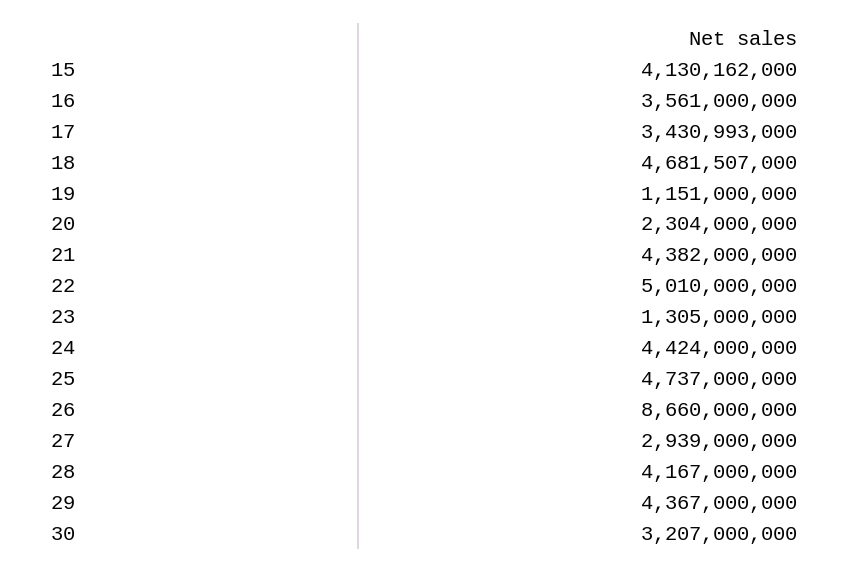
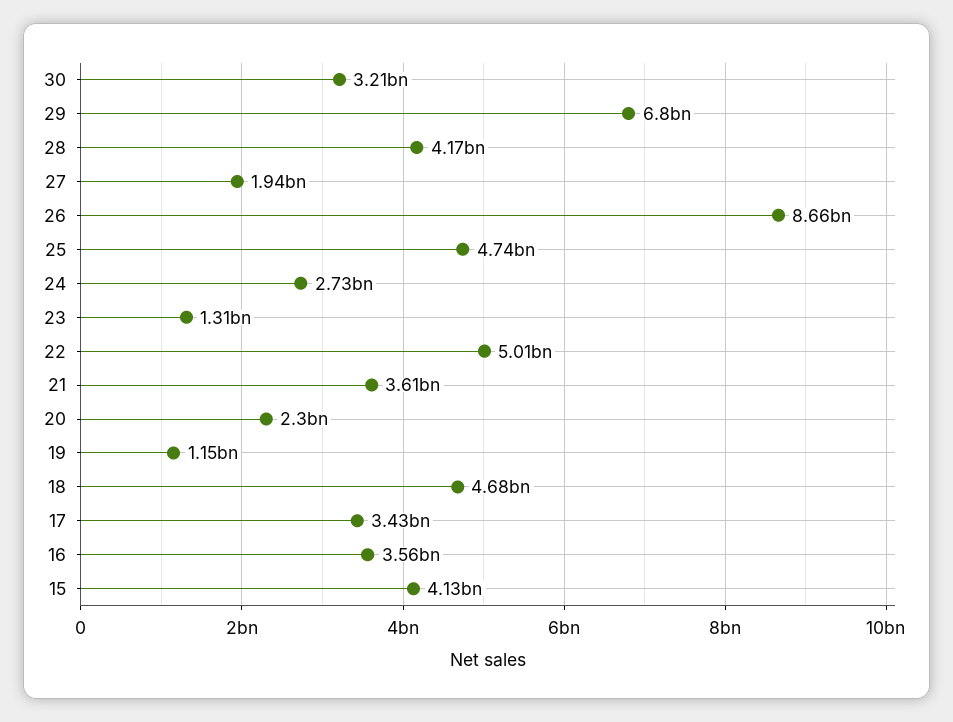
21: 4382000000 -> 3610000000
24: 4424000000 -> 2730000000
27: 2939000000 -> 1940000000
29: 4367000000 -> 6800000000

